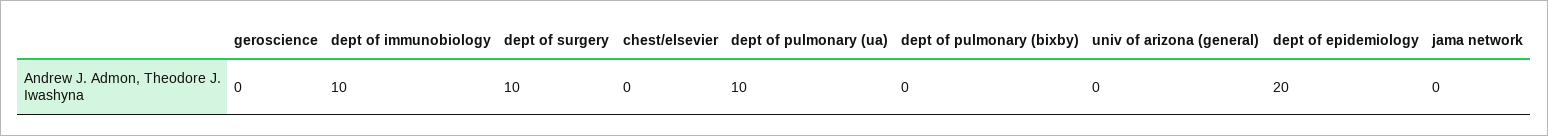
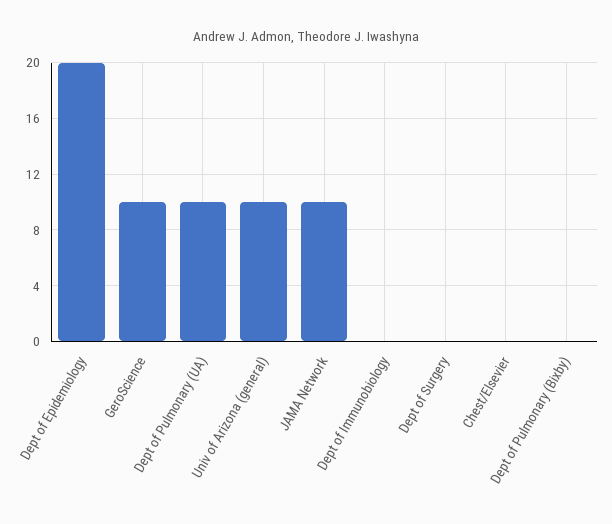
geroscience: 0 -> 10
dept of immunobiology: 10 -> 0
dept of surgery: 10 -> 0
univ of arizona (general): 0 -> 10
jama network: 0 -> 10

